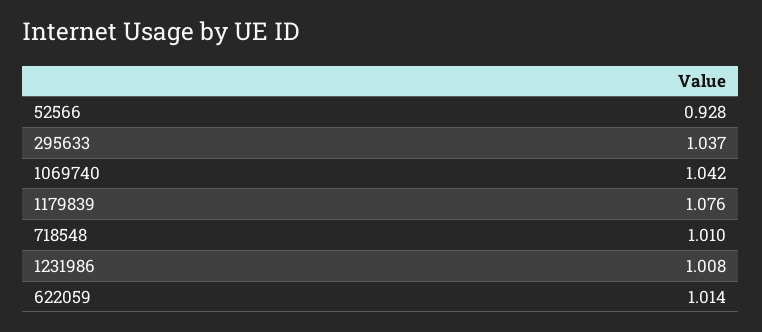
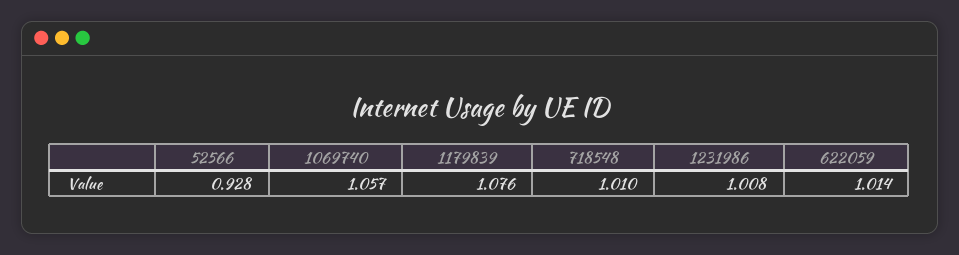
295633: 1.037 -> none
1069740: 1.042 -> 1.057

